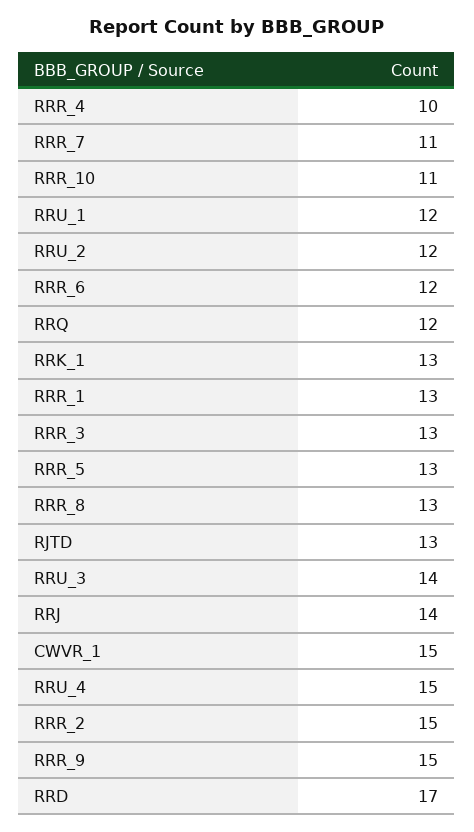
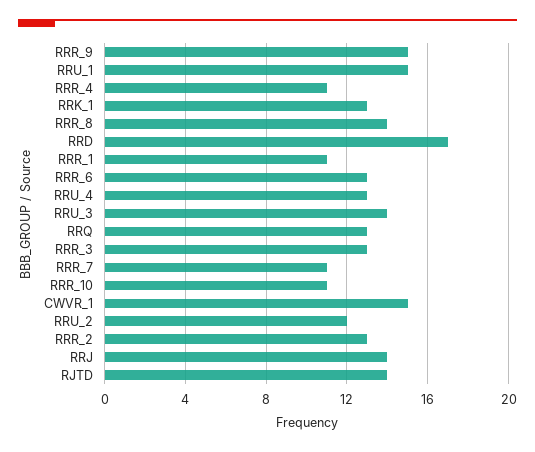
RRR_4: 10 -> 11
RRU_1: 12 -> 15
RRR_6: 12 -> 13
RRQ: 12 -> 13
RRR_1: 13 -> 11
RRR_5: 13 -> none
RRR_8: 13 -> 14
RJTD: 13 -> 14
RRU_4: 15 -> 13
RRR_2: 15 -> 13

